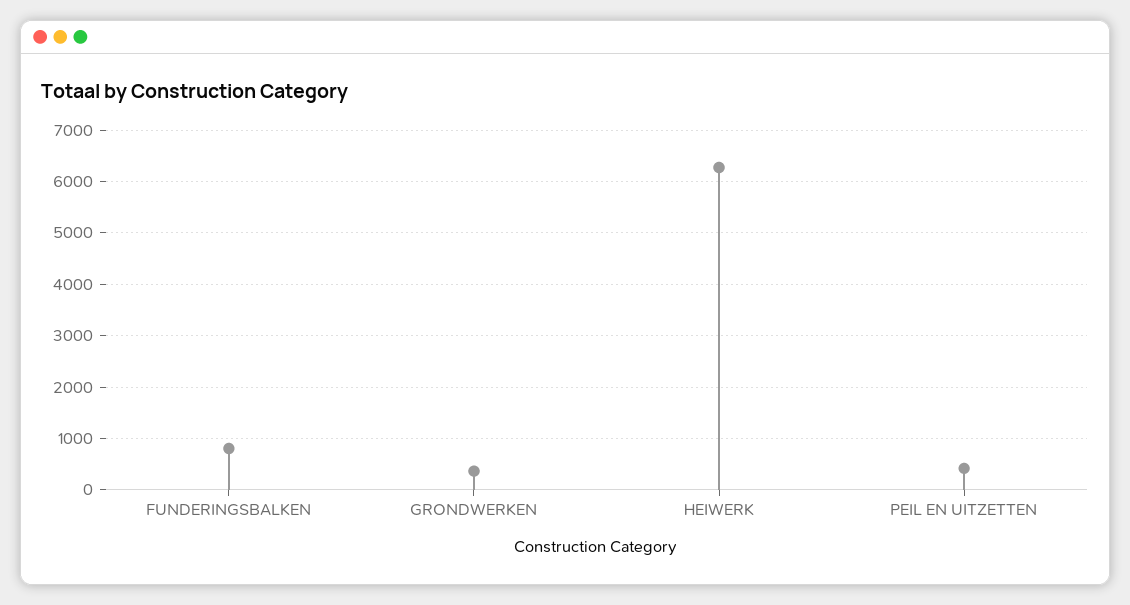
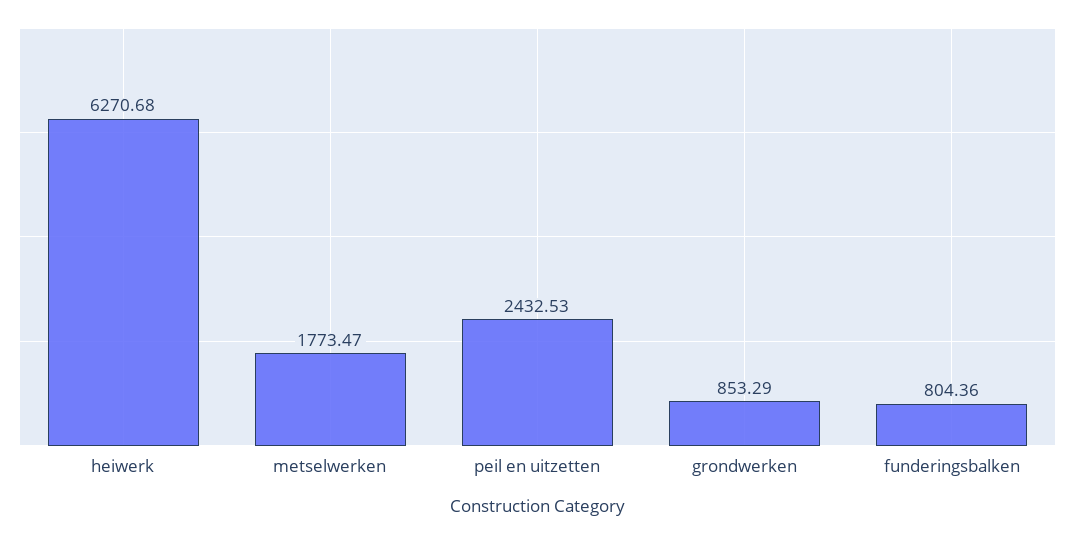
GRONDWERKEN: 400 -> 853.29
PEIL EN UITZETTEN: 400 -> 2432.53
metselwerken: none -> 1773.47

